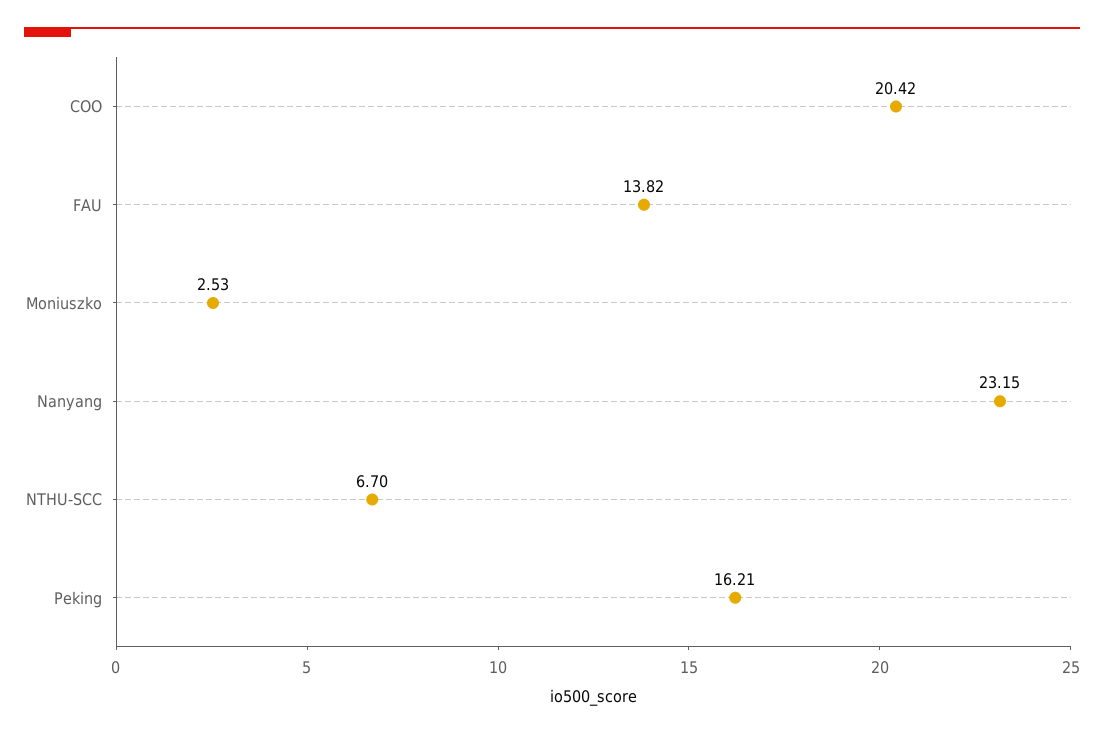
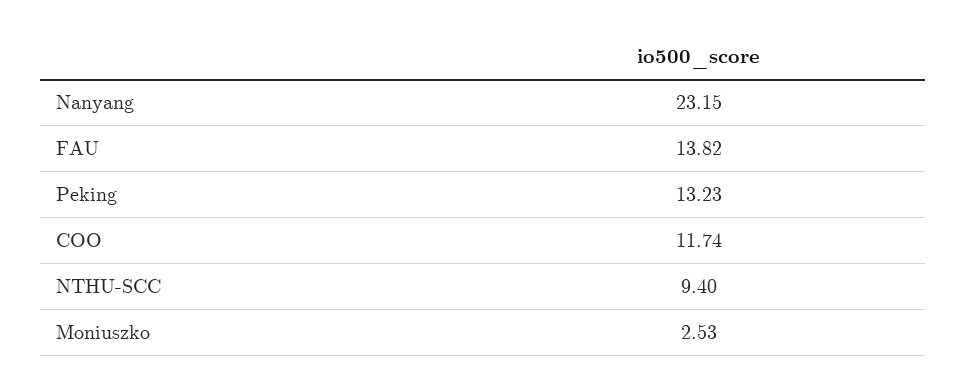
COO: 20.42 -> 11.74
NTHU-SCC: 6.7 -> 9.4
Peking: 16.21 -> 13.23

